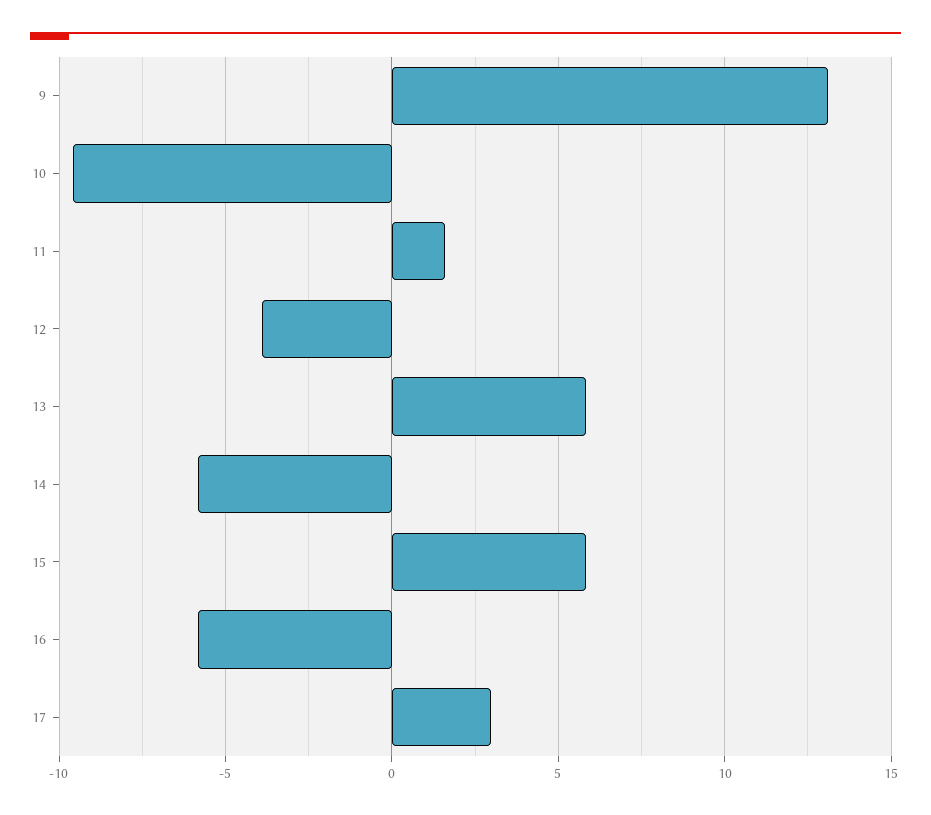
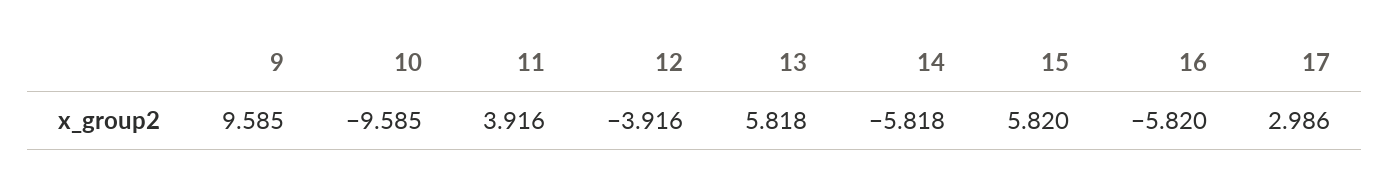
9: 13 -> 9.585
11: 1.5 -> 3.916

